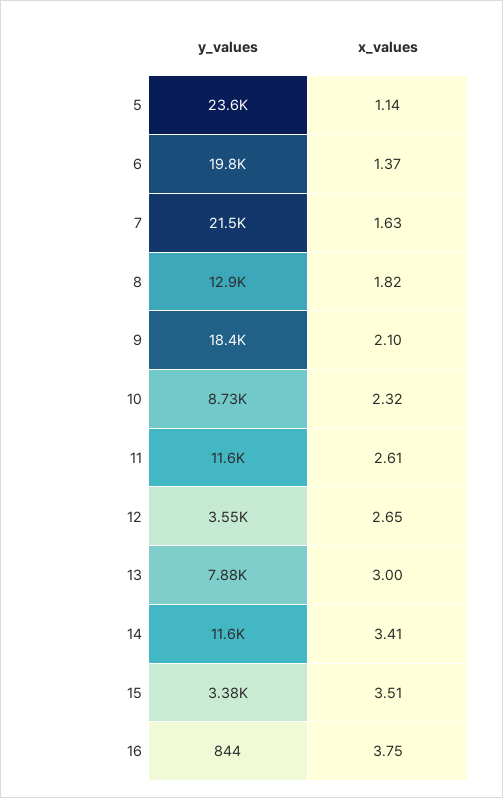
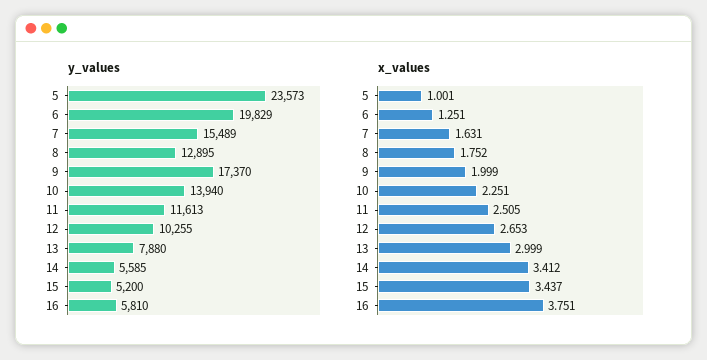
x_values, 5: 1.14 -> 1.001
x_values, 6: 1.37 -> 1.251
y_values, 7: 21500 -> 15489
x_values, 8: 1.82 -> 1.752
y_values, 9: 18400 -> 17370
x_values, 9: 2.1 -> 1.999
y_values, 10: 8730 -> 13940
x_values, 10: 2.32 -> 2.251
x_values, 11: 2.61 -> 2.505
y_values, 12: 3550 -> 10255
y_values, 14: 11600 -> 5585
y_values, 15: 3380 -> 5200
x_values, 15: 3.51 -> 3.437
y_values, 16: 844 -> 5810

